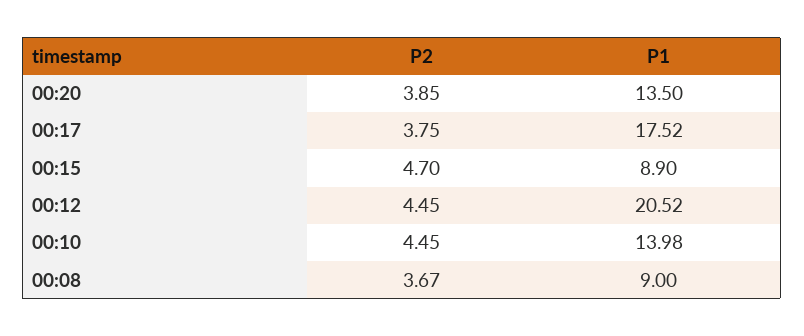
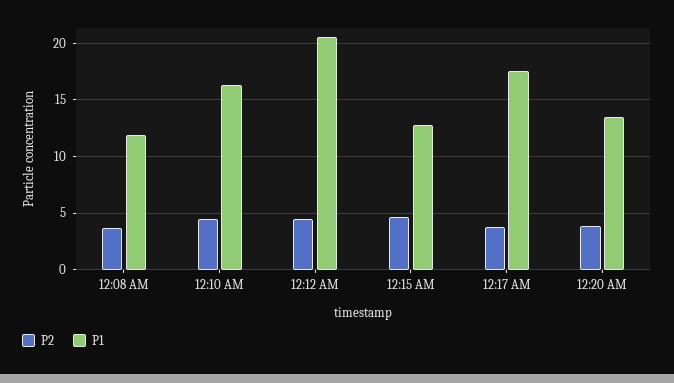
P1, 00:15: 8.9 -> 13
P1, 00:10: 13.98 -> 16
P1, 00:08: 9 -> 12

